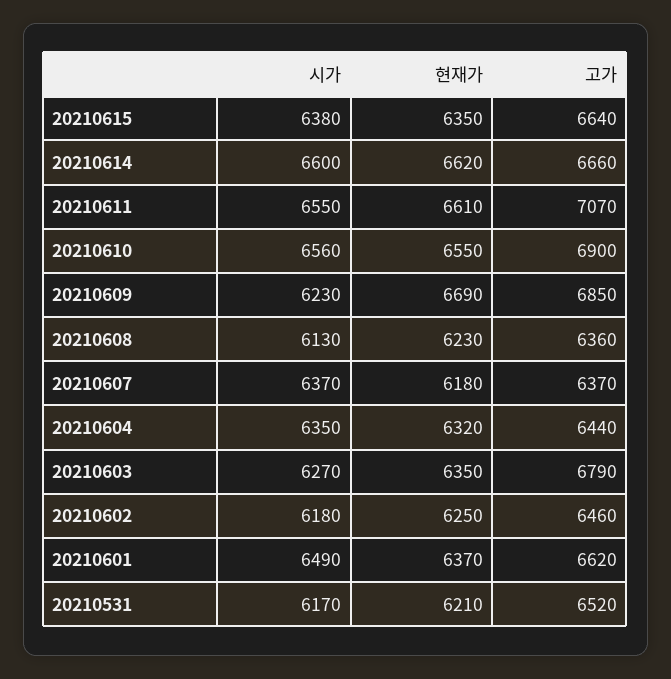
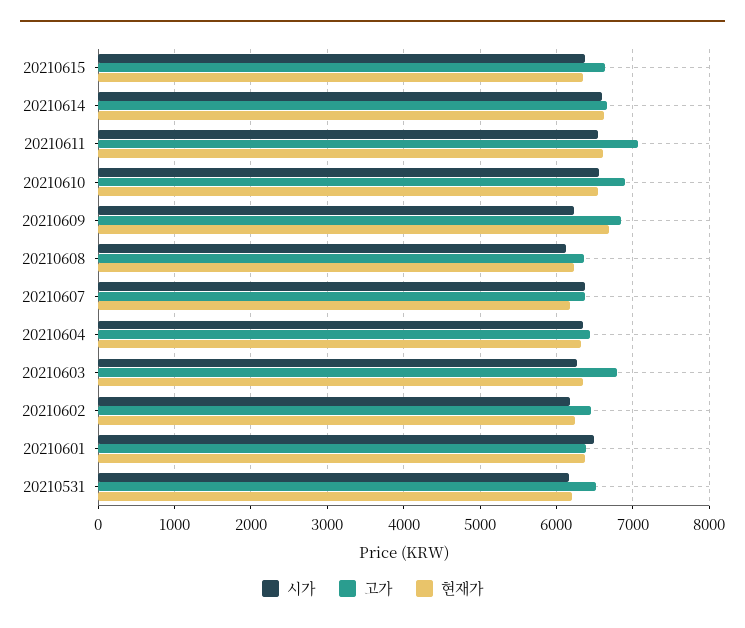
고가, 20210601: 6620 -> 6400

